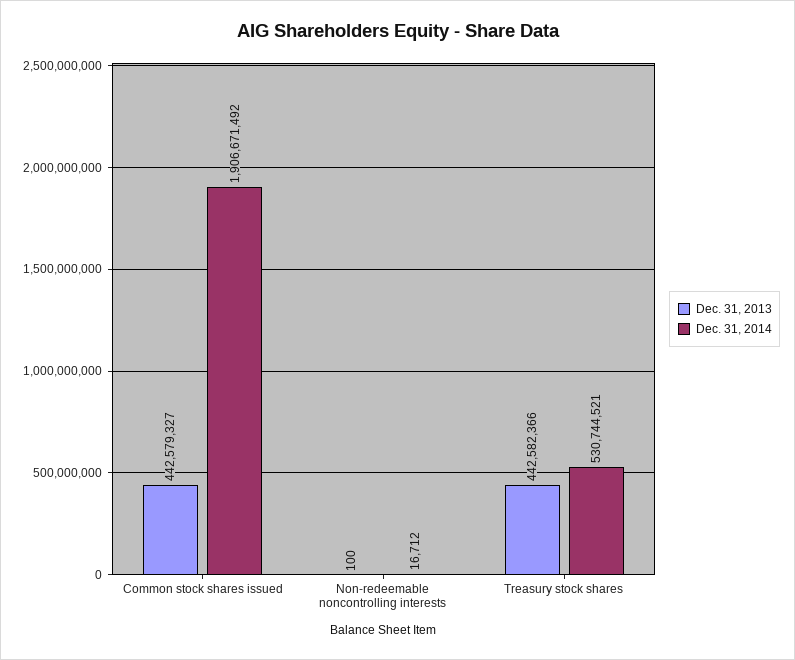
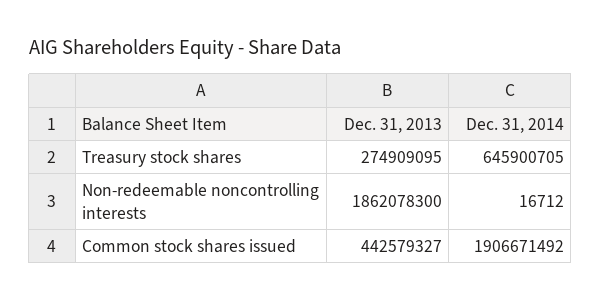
Dec. 31, 2013, Non-redeemable noncontrolling interests: 100 -> 1862078300
Dec. 31, 2013, Treasury stock shares: 442582366 -> 274909095
Dec. 31, 2014, Treasury stock shares: 530744521 -> 645900705

